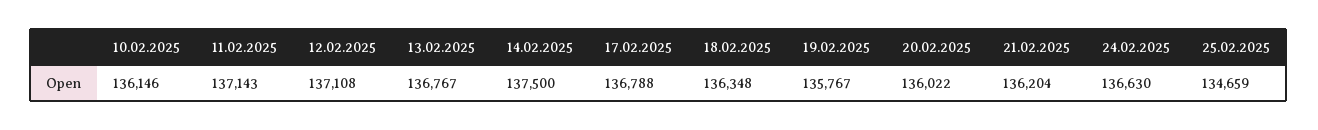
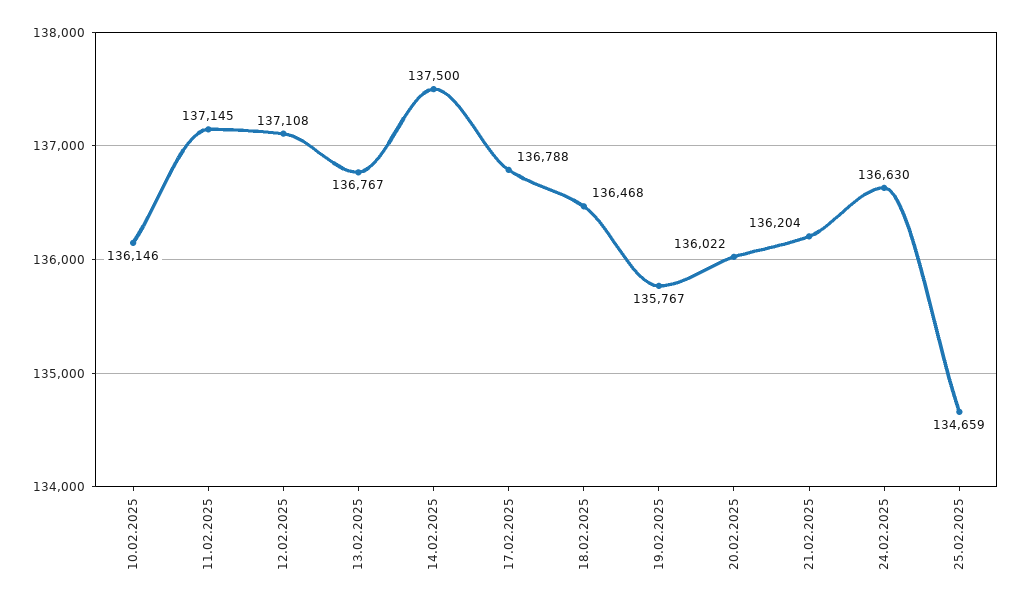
11.02.2025: 137143 -> 137145
18.02.2025: 136348 -> 136468

